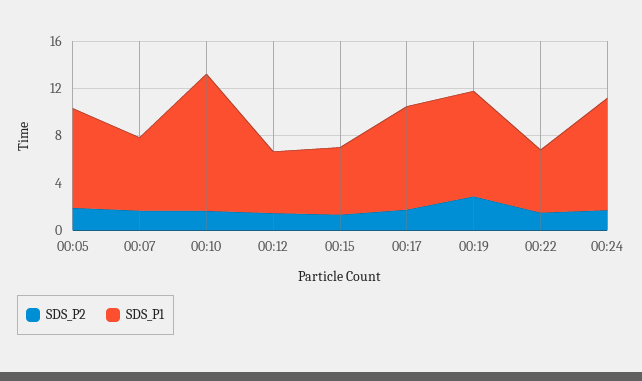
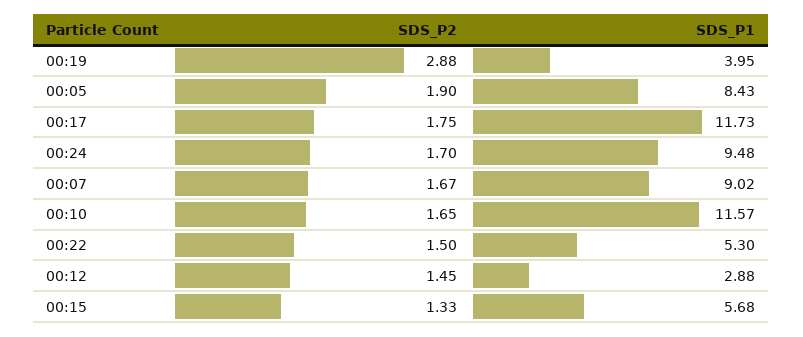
SDS_P1, 00:07: 6 -> 9.02
SDS_P1, 00:12: 5 -> 2.88
SDS_P1, 00:17: 9 -> 11.73
SDS_P1, 00:19: 9 -> 3.95

